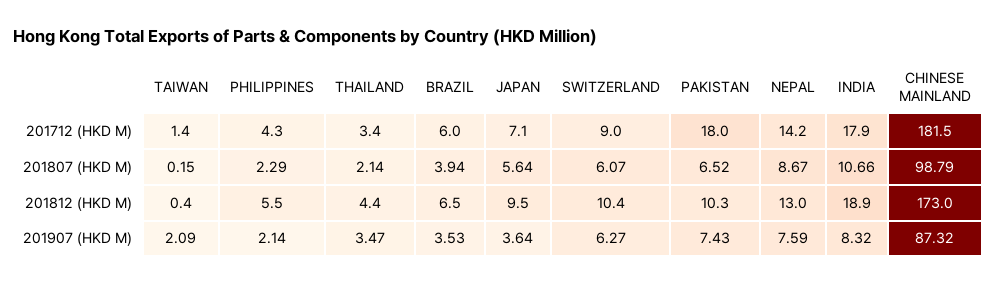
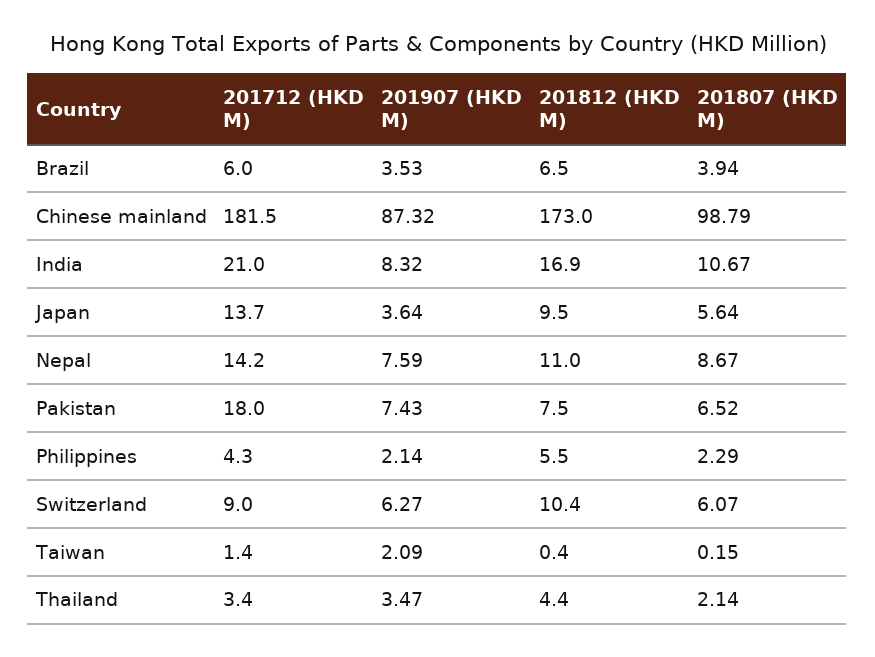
JAPAN, 201712 (HKD M): 7.1 -> 13.7
INDIA, 201712 (HKD M): 17.9 -> 21
INDIA, 201807 (HKD M): 10.66 -> 10.67
PAKISTAN, 201812 (HKD M): 10.3 -> 7.5
NEPAL, 201812 (HKD M): 13 -> 11
INDIA, 201812 (HKD M): 18.9 -> 16.9

